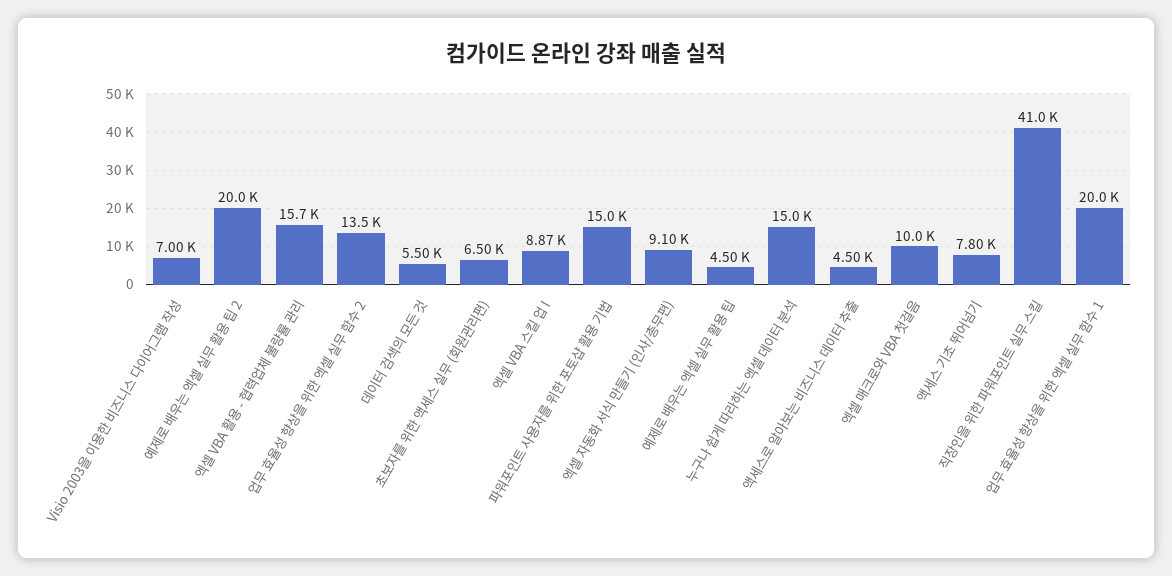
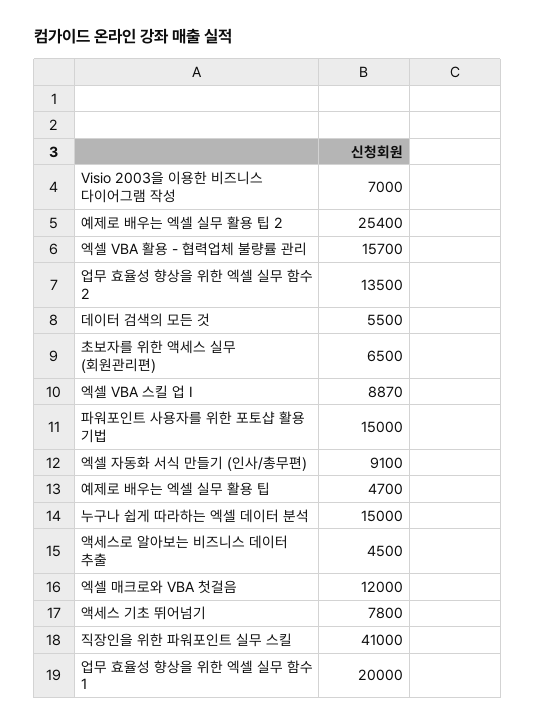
예제로 배우는 엑셀 실무 활용 팁 2: 20000 -> 25400
예제로 배우는 엑셀 실무 활용 팁: 4500 -> 4700
엑셀 매크로와 VBA 첫걸음: 10000 -> 12000

